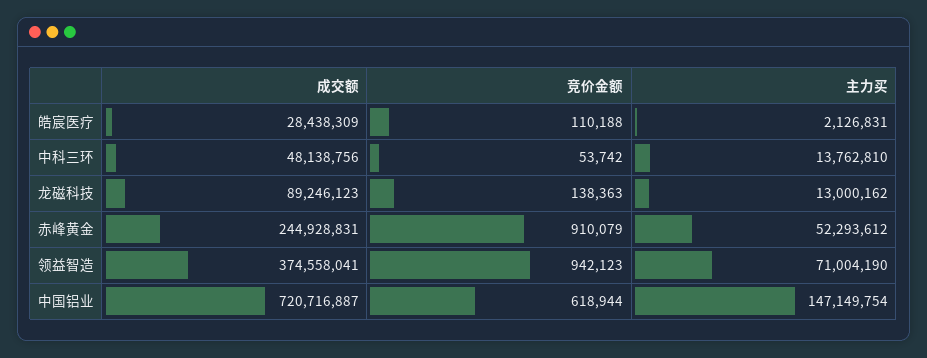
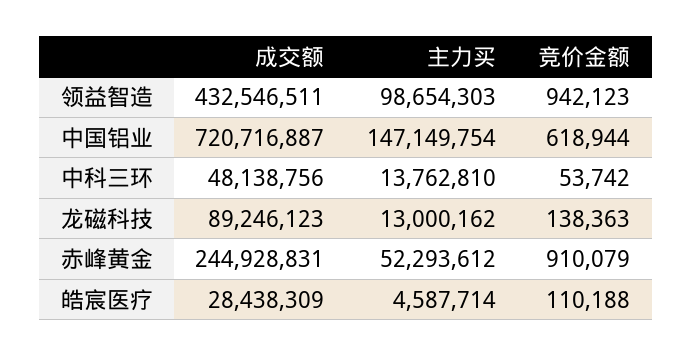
主力买, 皓宸医疗: 2126831 -> 4587714
成交额, 领益智造: 374558041 -> 432546511
主力买, 领益智造: 71004190 -> 98654303

